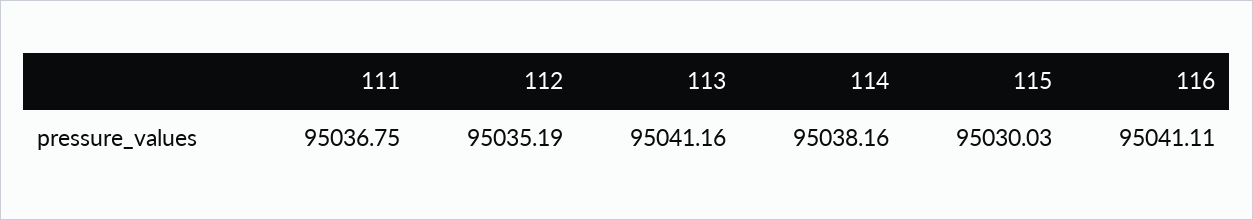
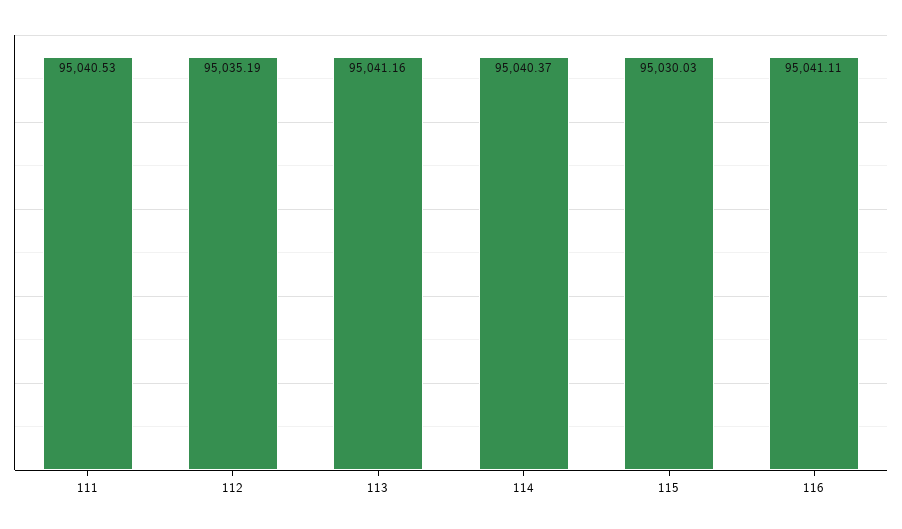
111: 95036.75 -> 95040.53
114: 95038.16 -> 95040.37

